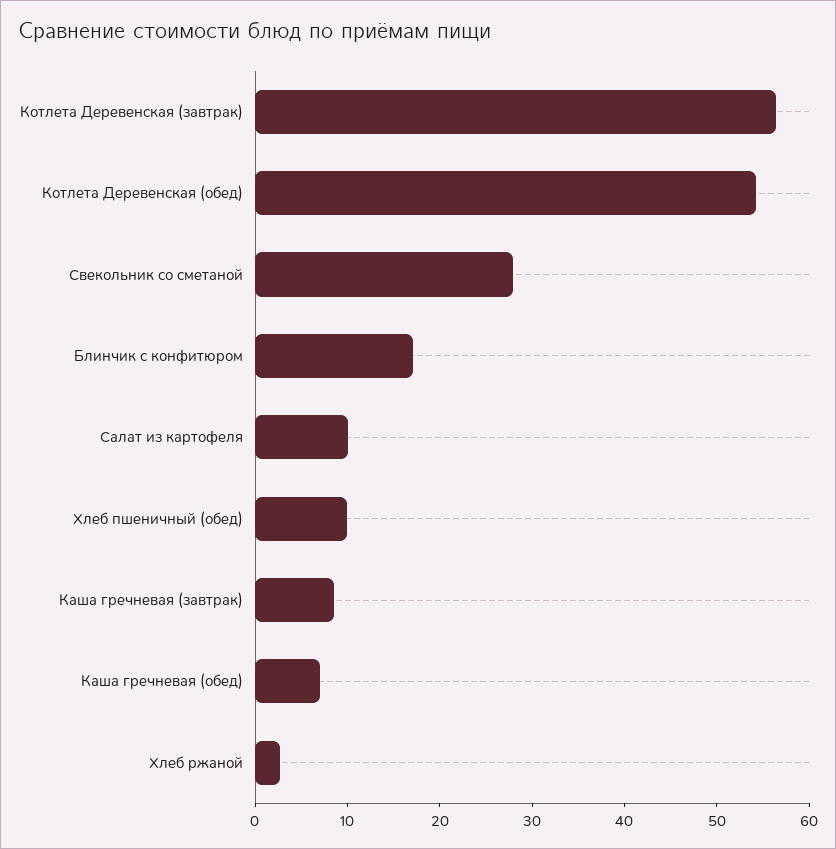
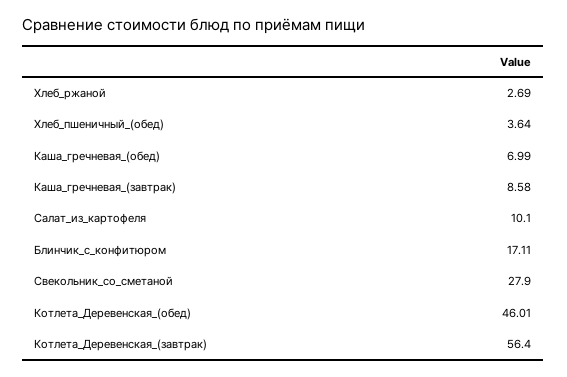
Котлета Деревенская (обед): 54 -> 46.01
Хлеб пшеничный (обед): 10 -> 3.64

